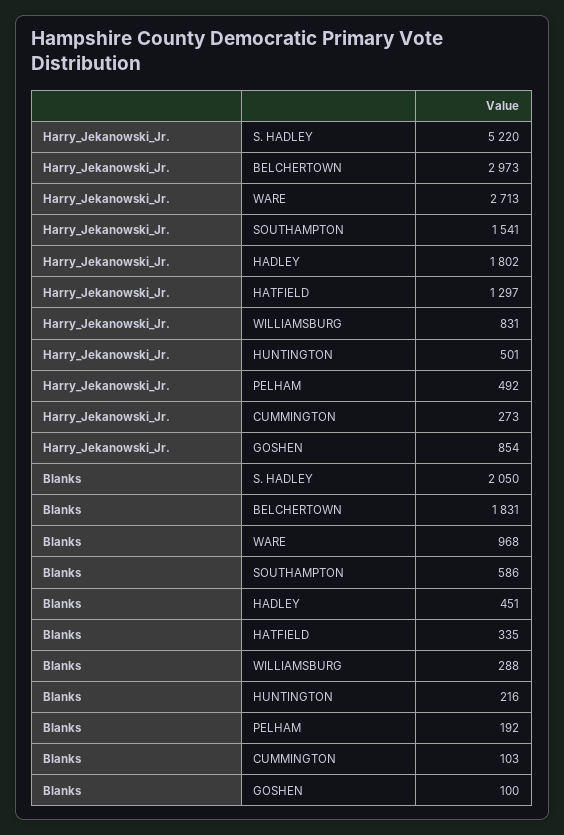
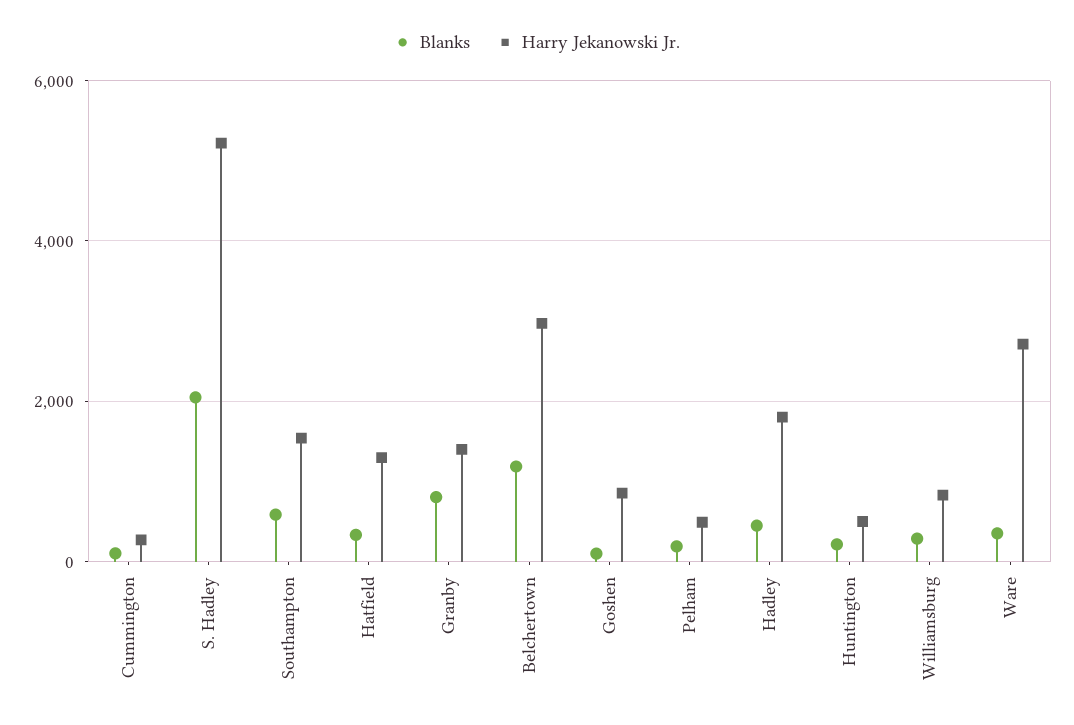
Blanks, BELCHERTOWN: 1831 -> 1200
Blanks, WARE: 968 -> 400
Blanks, Granby: none -> 800
Harry_Jekanowski_Jr., Granby: none -> 1400

